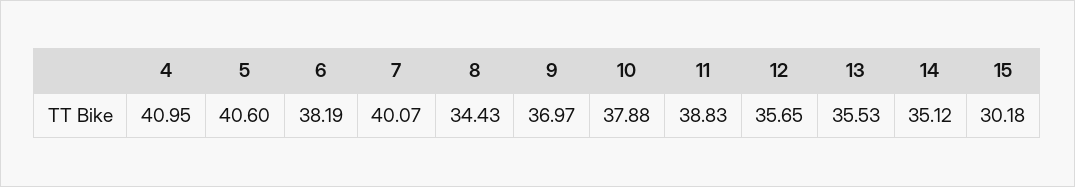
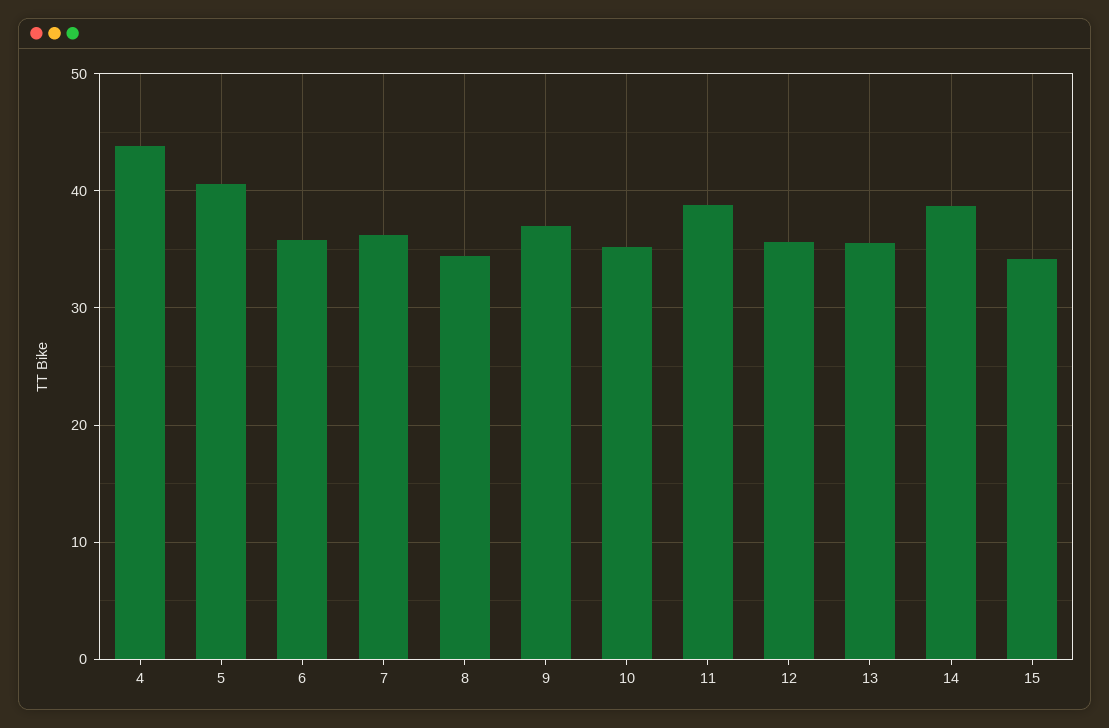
4: 40.95 -> 44
6: 38.19 -> 36
7: 40.07 -> 36
10: 37.88 -> 35
14: 35.12 -> 39
15: 30.18 -> 34

